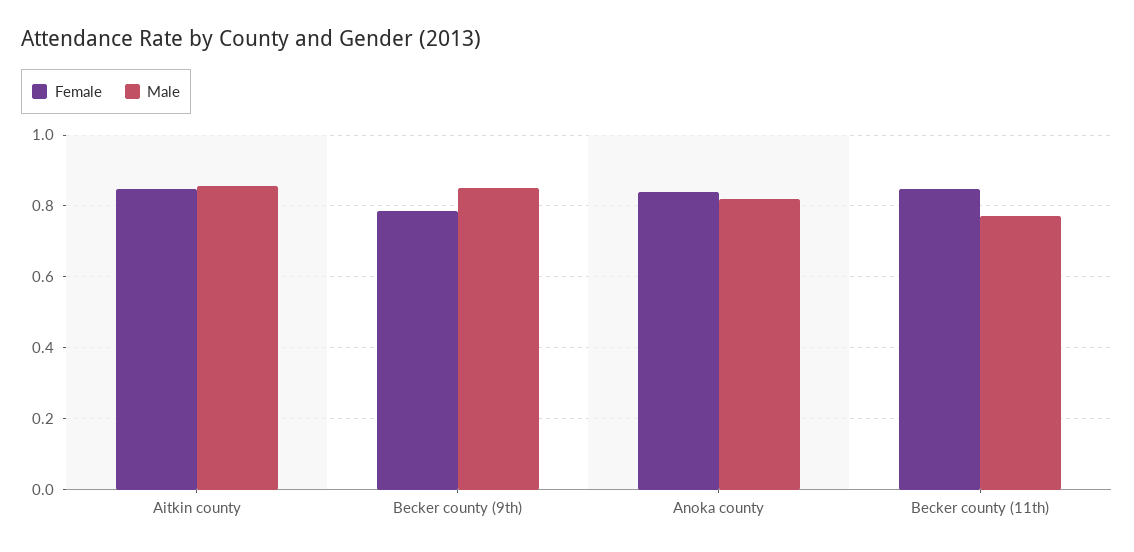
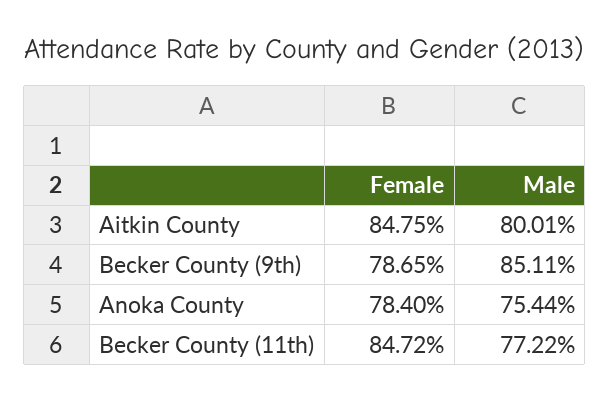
Male, Aitkin county: 0.86 -> 0.8001
Female, Anoka county: 0.84 -> 0.784
Male, Anoka county: 0.82 -> 0.7544

